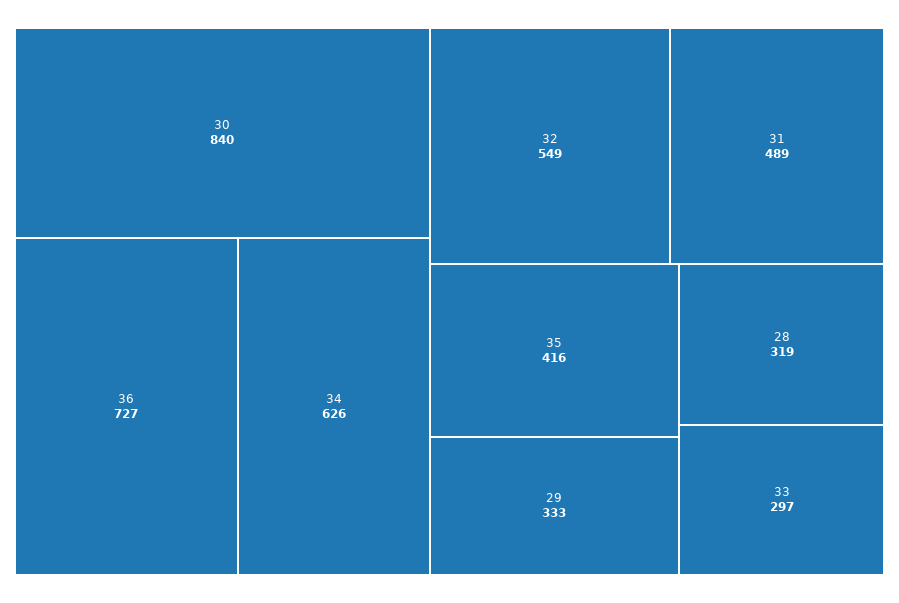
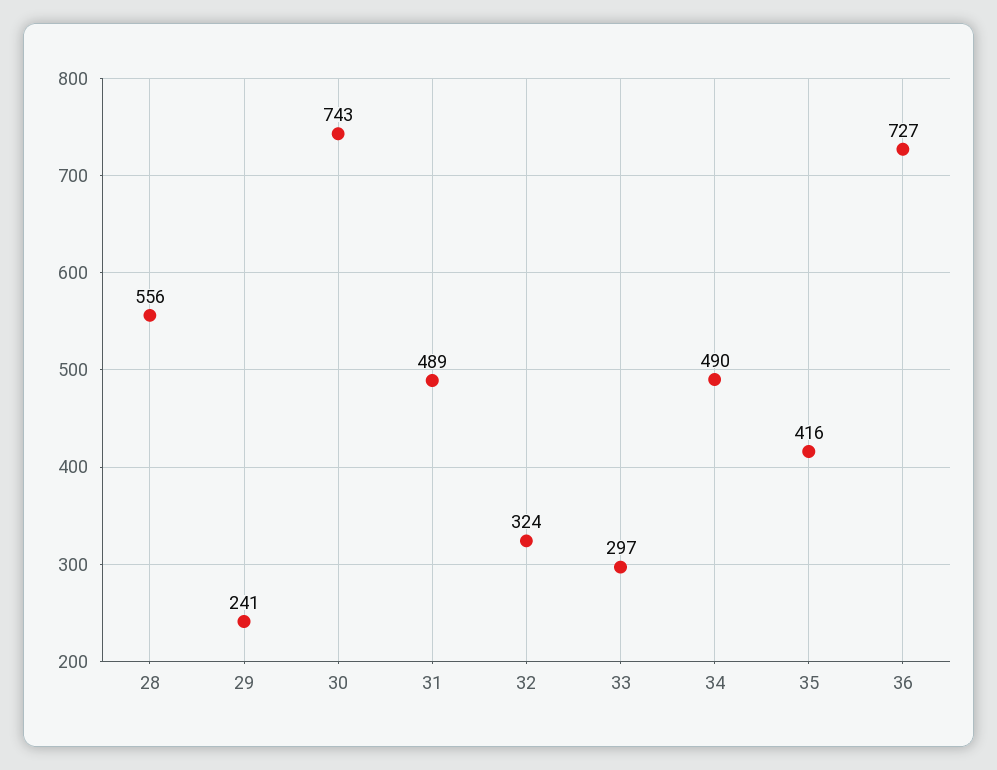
30: 840 -> 743
34: 626 -> 490
32: 549 -> 324
29: 333 -> 241
28: 319 -> 556

